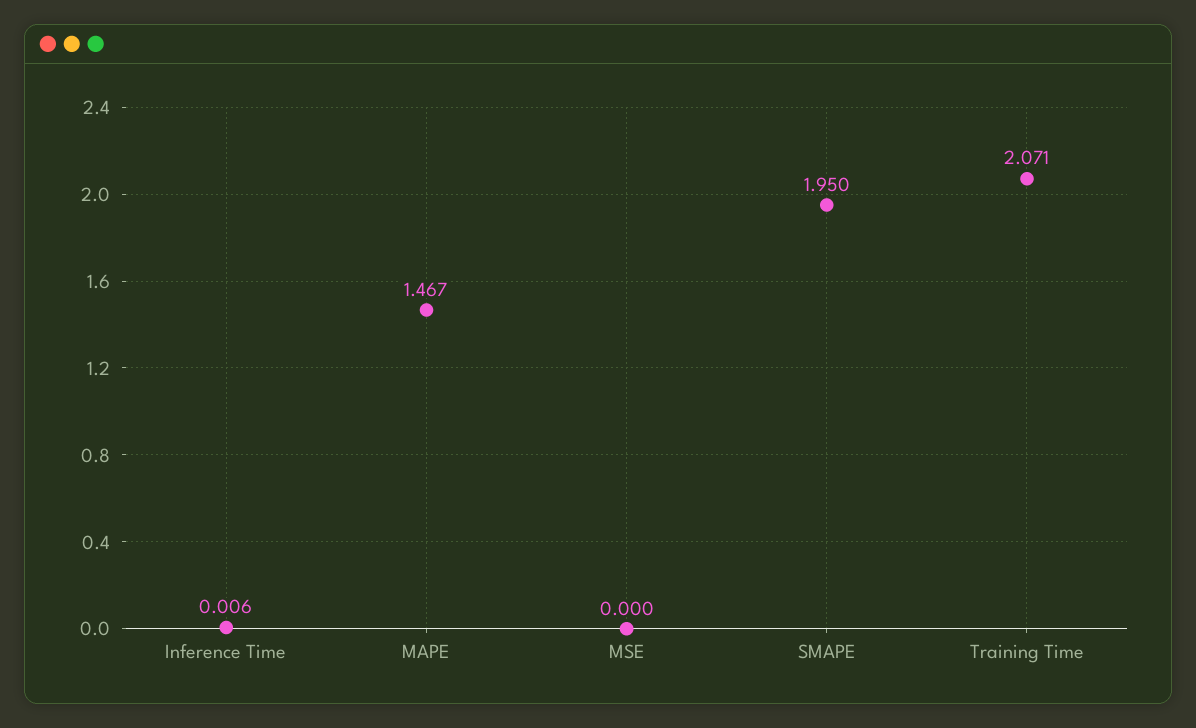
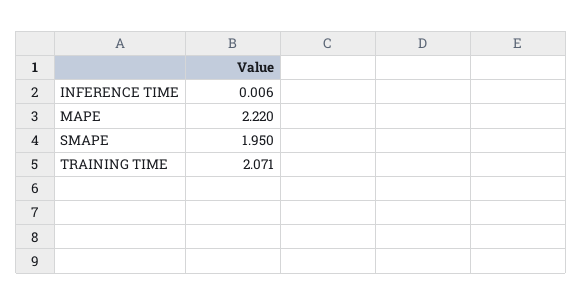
MAPE: 1.467 -> 2.22
MSE: 0 -> none

